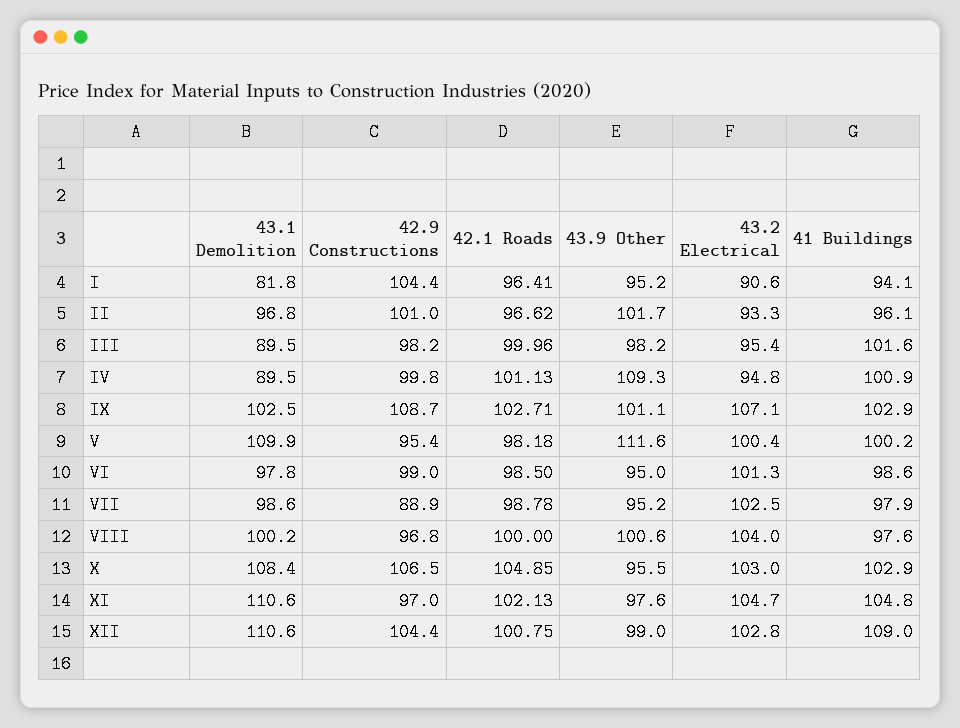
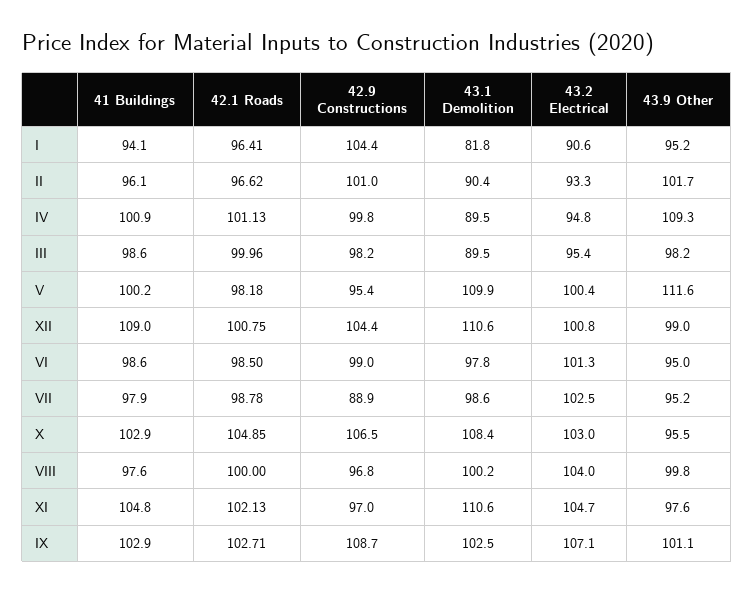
43.1 Demolition, II: 96.8 -> 90.4
41 Buildings, III: 101.6 -> 98.6
43.9 Other, VIII: 100.6 -> 99.8
43.2 Electrical, XII: 102.8 -> 100.8

